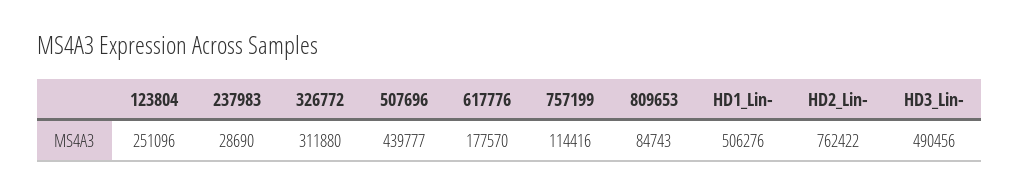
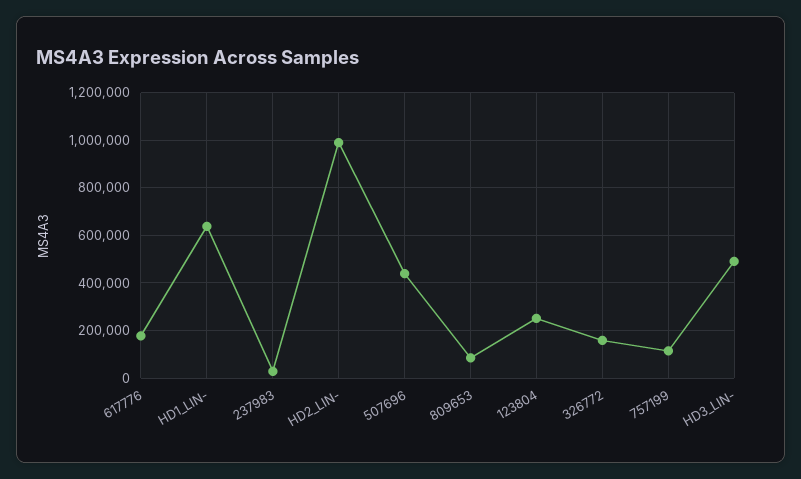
326772: 311880 -> 150000
HD1_Lin-: 506276 -> 650000
HD2_Lin-: 762422 -> 1000000

